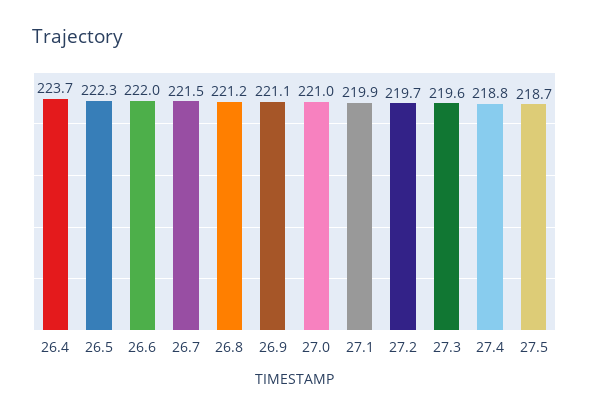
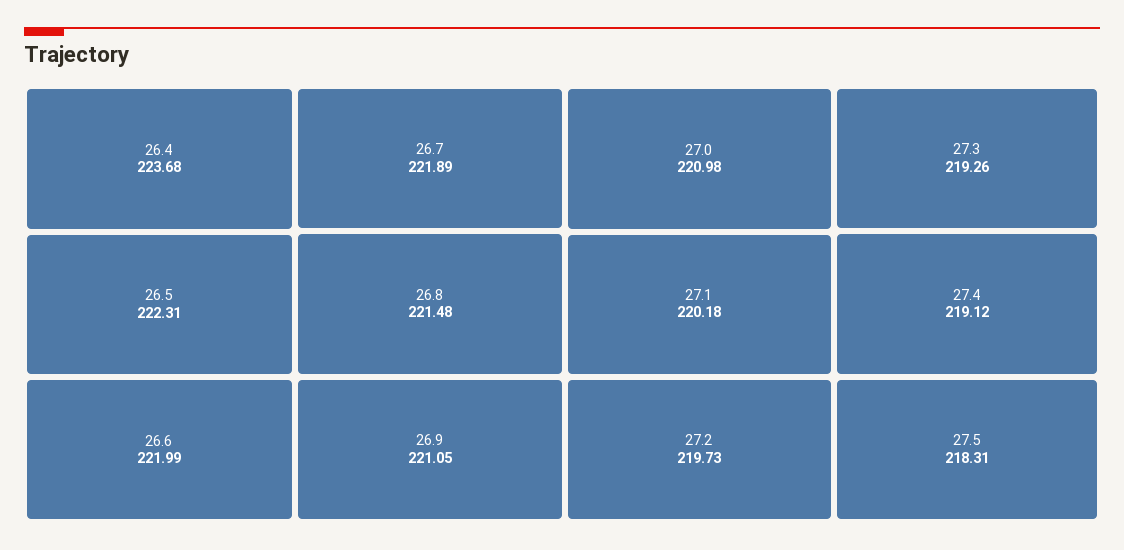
26.7: 221.5 -> 221.89
26.8: 221.2 -> 221.48
27.1: 219.9 -> 220.18
27.3: 219.6 -> 219.26
27.4: 218.8 -> 219.12
27.5: 218.7 -> 218.31

